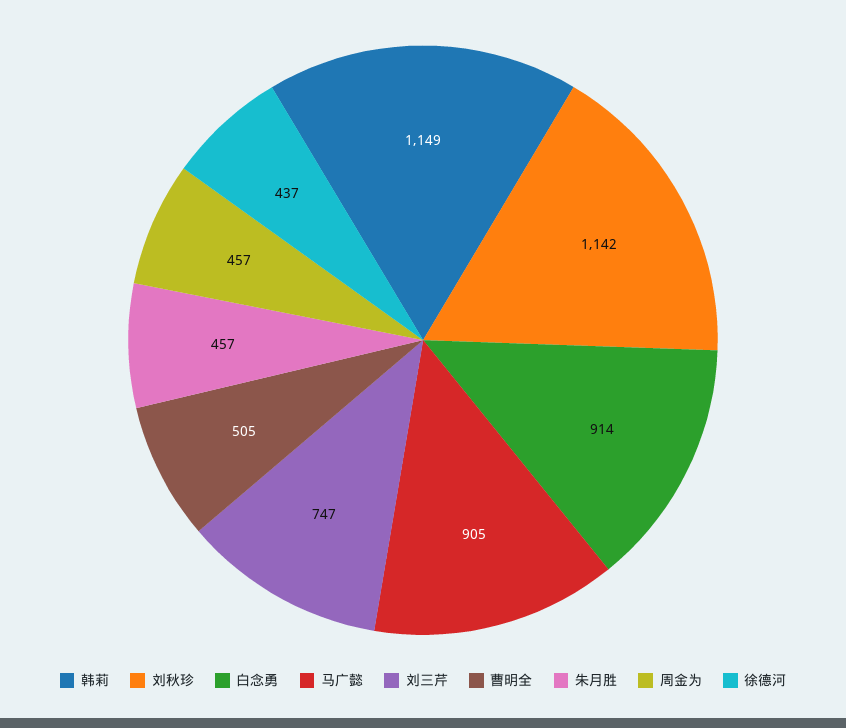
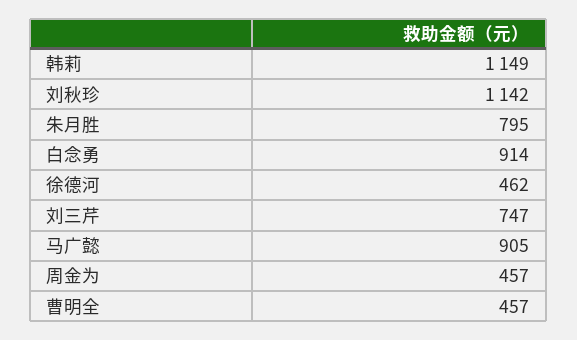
曹明全: 505 -> 457
朱月胜: 457 -> 795
徐德河: 437 -> 462

